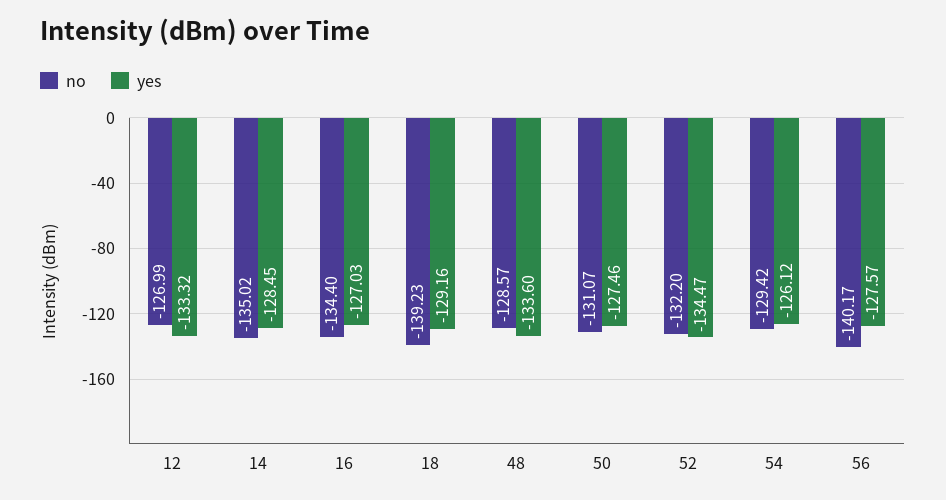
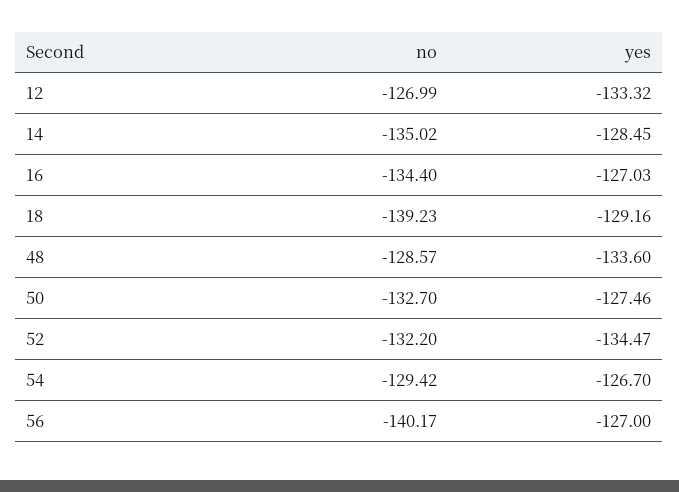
no, 50: -131.07 -> -132.7
yes, 54: -126.12 -> -126.7
yes, 56: -127.57 -> -127

